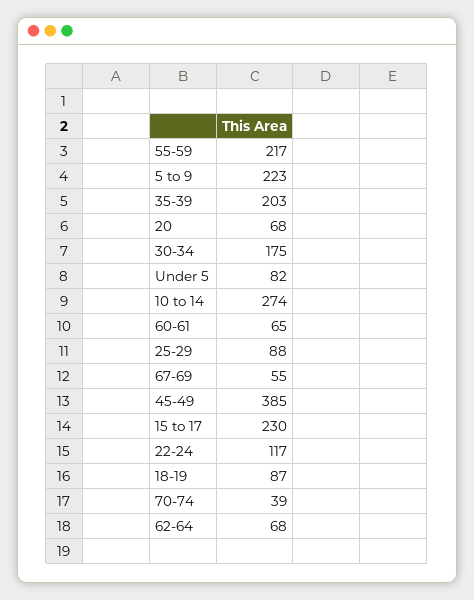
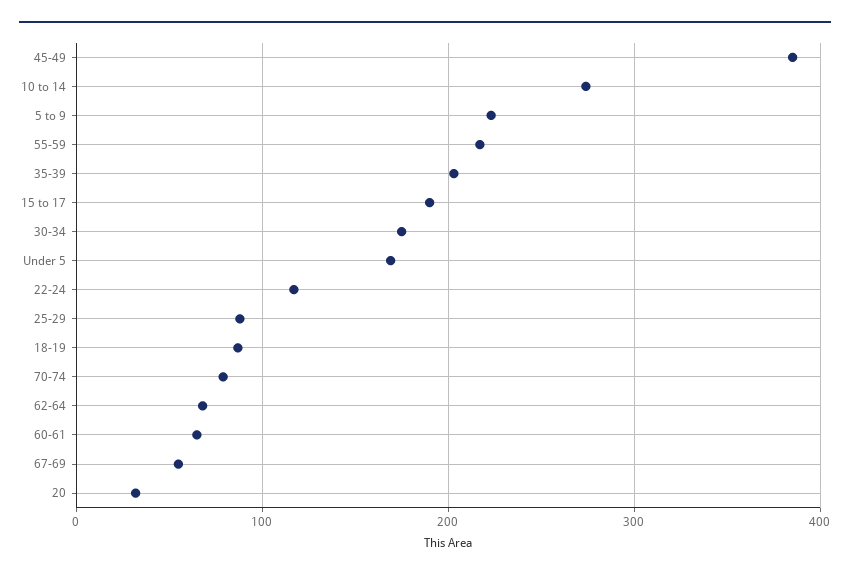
20: 68 -> 30
Under 5: 82 -> 170
15 to 17: 230 -> 190
70-74: 39 -> 80

